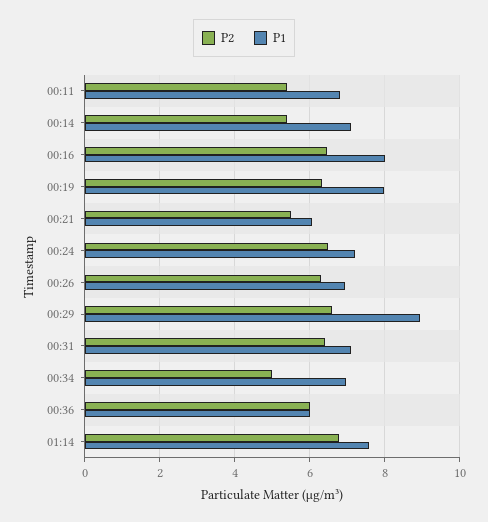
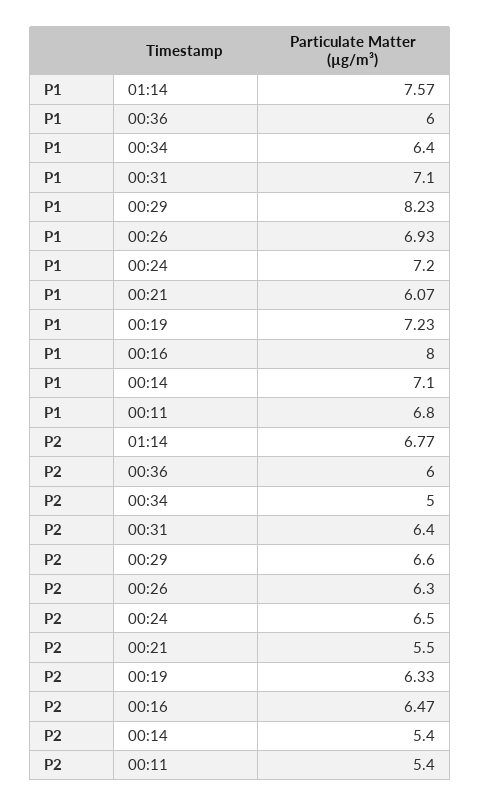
P1, 00:19: 8 -> 7.23
P1, 00:29: 9 -> 8.23
P1, 00:34: 7 -> 6.4

